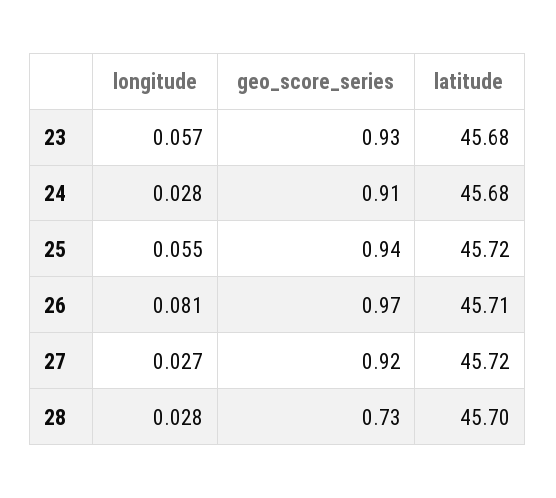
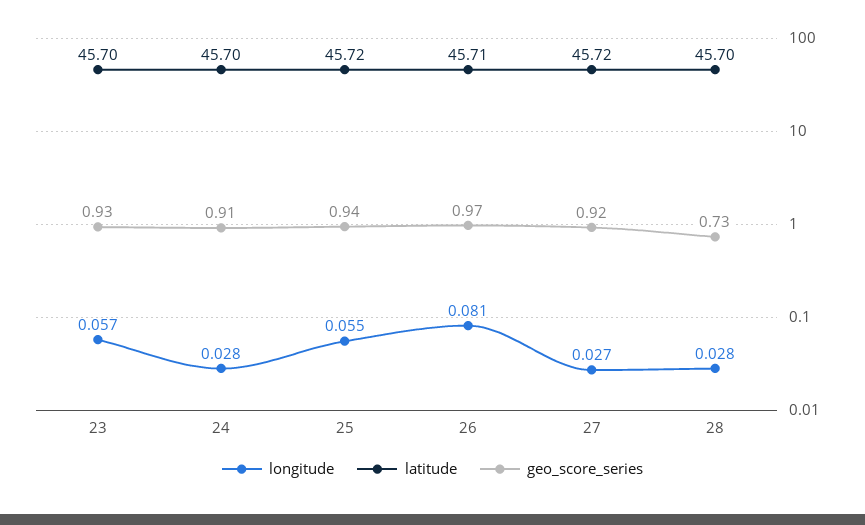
latitude, 23: 45.68 -> 45.7
latitude, 24: 45.68 -> 45.7

